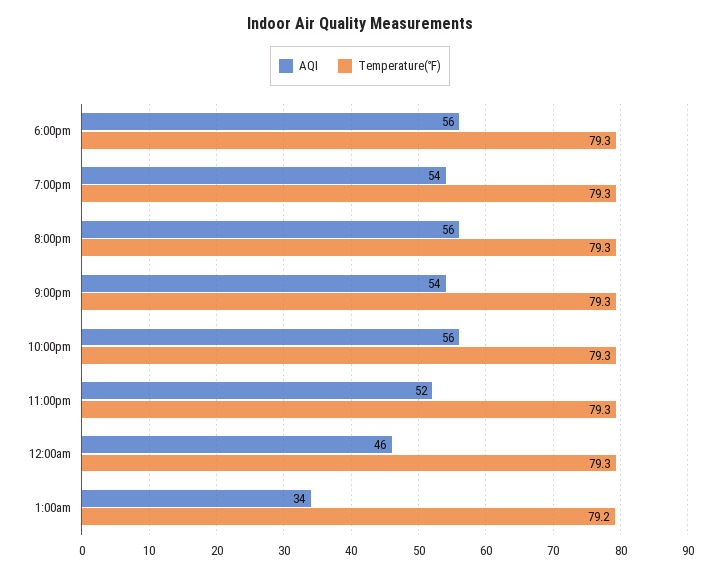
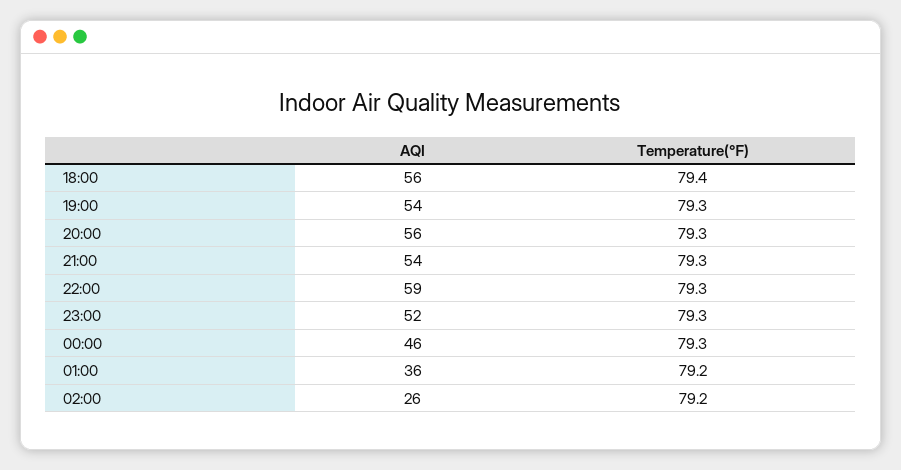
Temperature(℉), 6:00pm: 79.3 -> 79.4
AQI, 10:00pm: 56 -> 59
AQI, 1:00am: 34 -> 36
AQI, 02:00: none -> 26
Temperature(℉), 02:00: none -> 79.2

